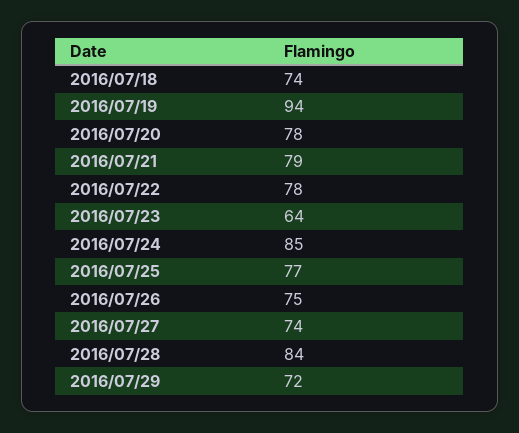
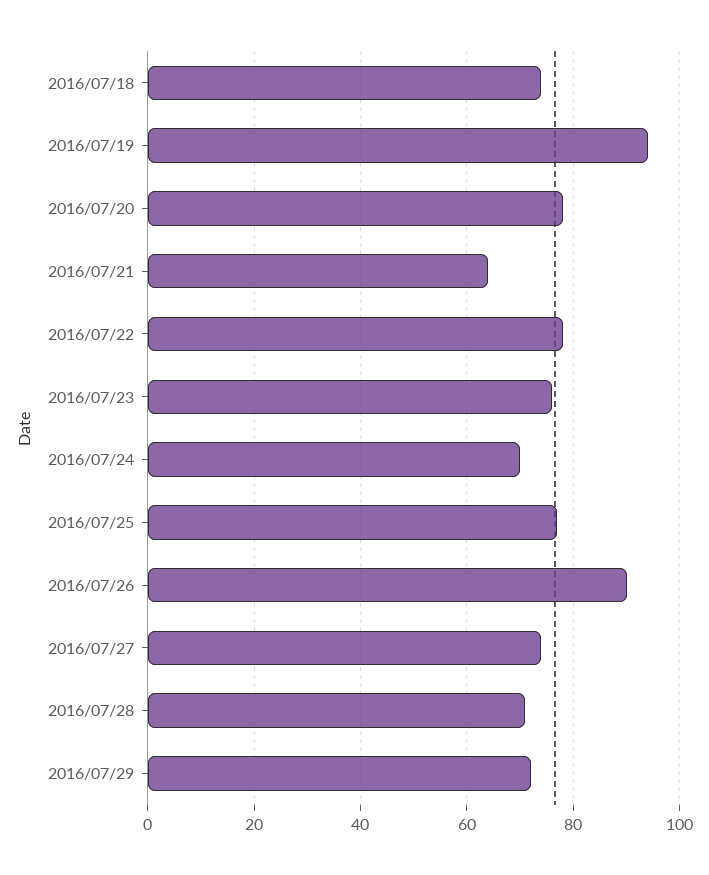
2016/07/21: 79 -> 65
2016/07/23: 64 -> 75
2016/07/24: 85 -> 70
2016/07/26: 75 -> 90
2016/07/28: 84 -> 70

